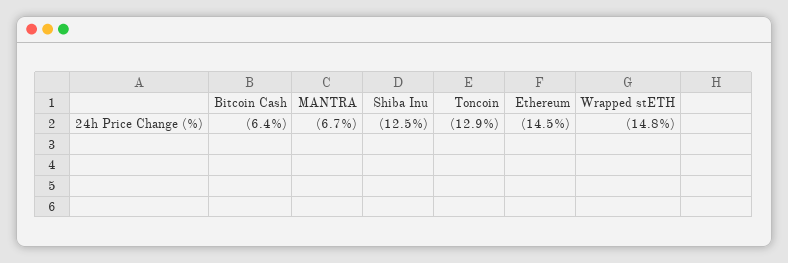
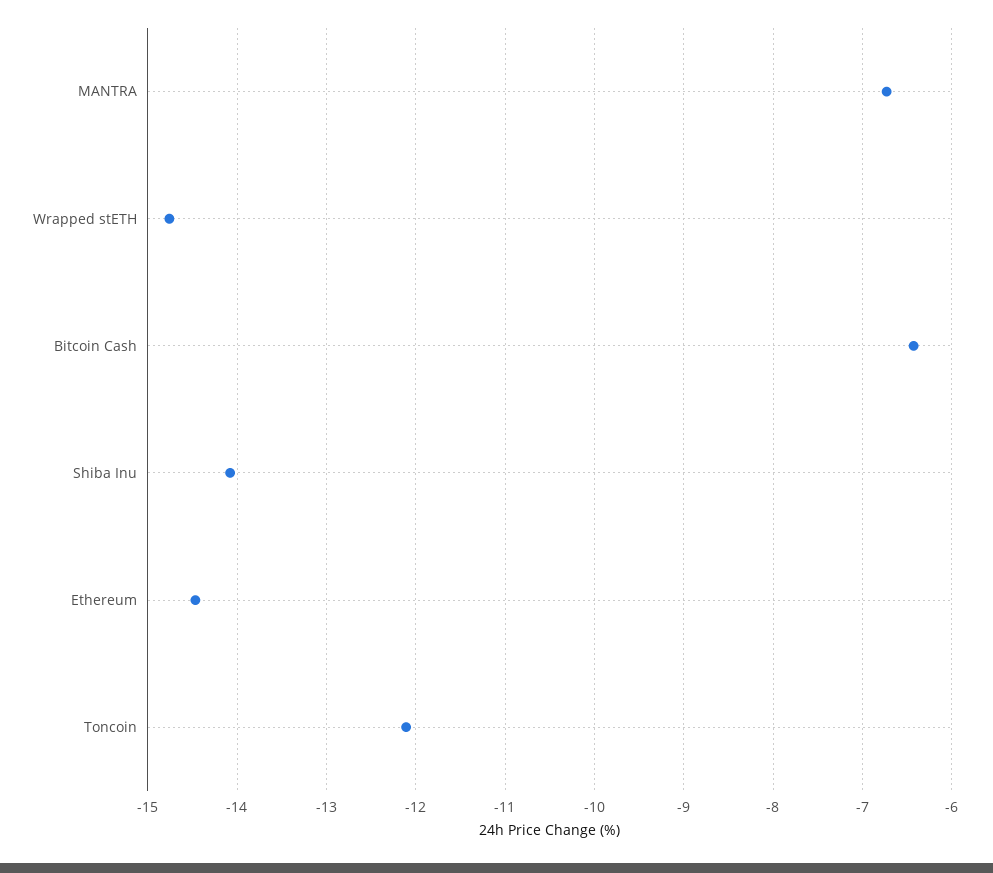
Shiba Inu: -12.5 -> -14.1
Toncoin: -12.9 -> -12.1

